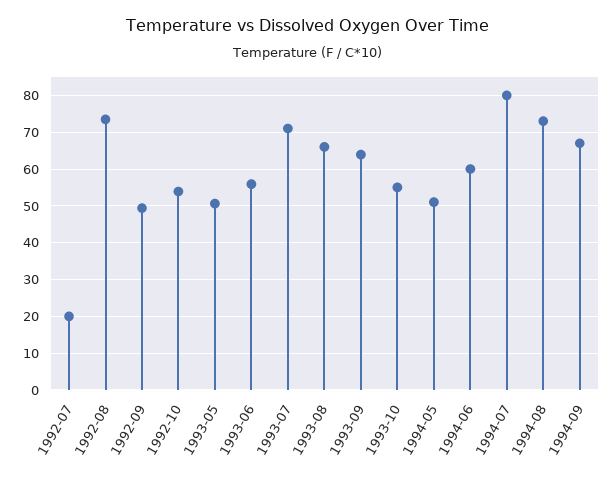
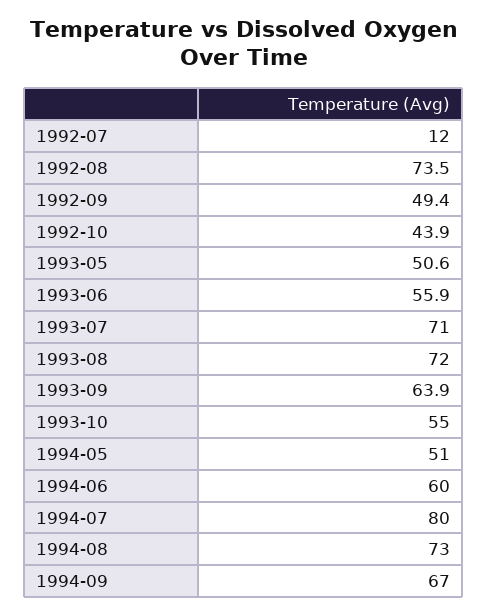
1992-07: 20 -> 12
1992-10: 54 -> 43.9
1993-08: 66 -> 72

